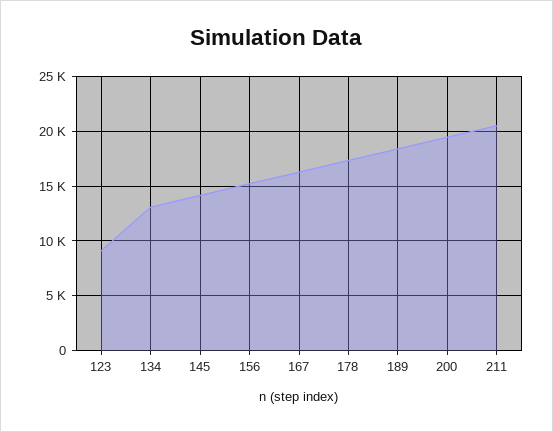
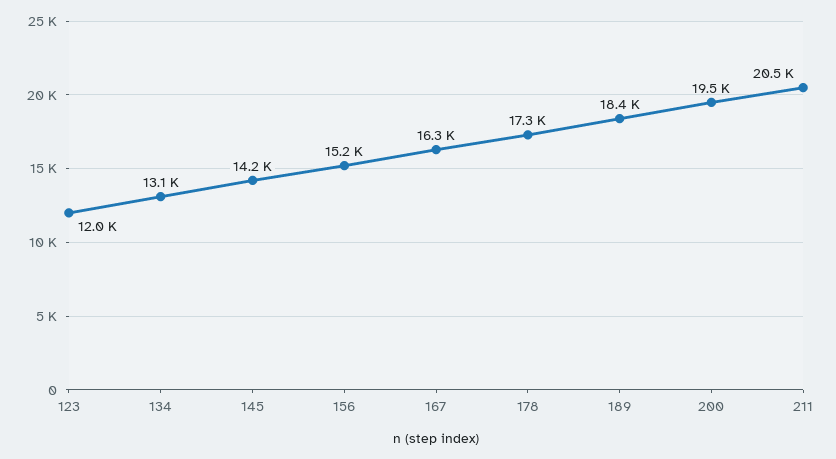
123: 9000 -> 12000

